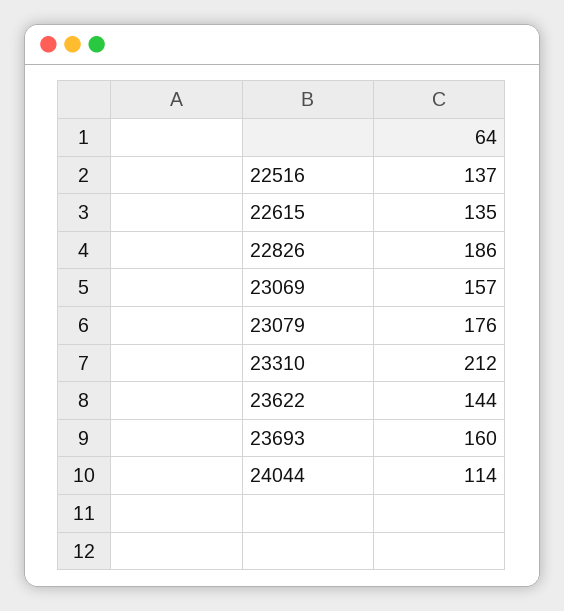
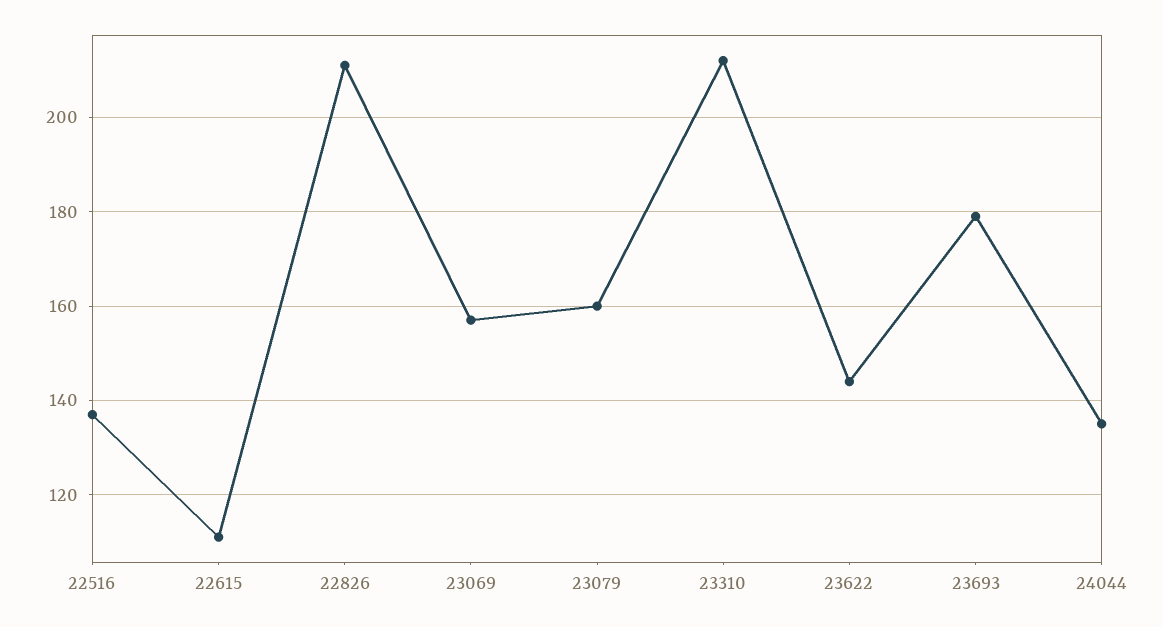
22615: 135 -> 110
22826: 186 -> 210
23079: 176 -> 160
23693: 160 -> 180
24044: 114 -> 135

